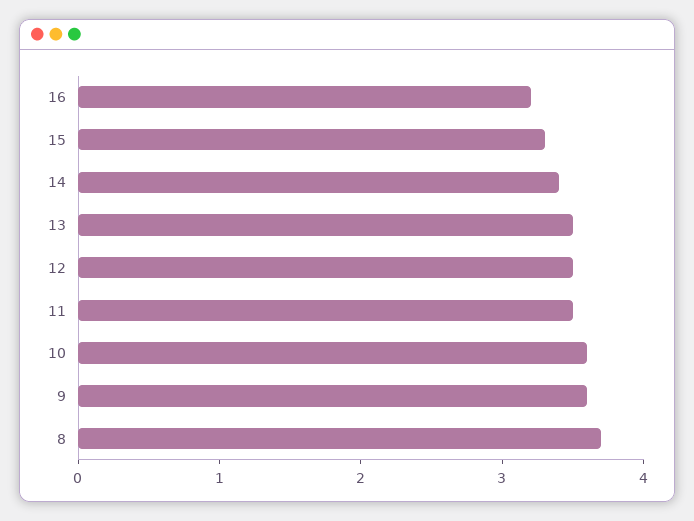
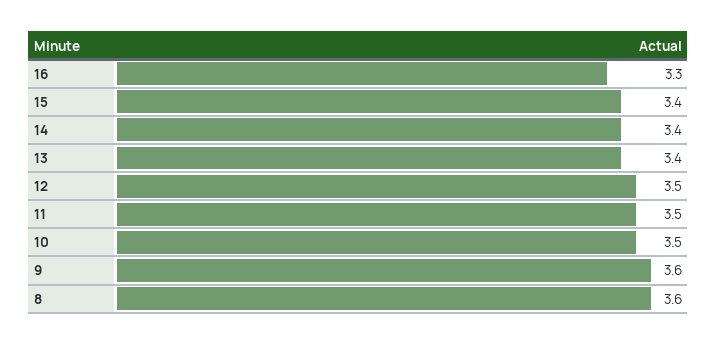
16: 3.2 -> 3.3
15: 3.3 -> 3.4
13: 3.5 -> 3.4
10: 3.6 -> 3.5
8: 3.7 -> 3.6

